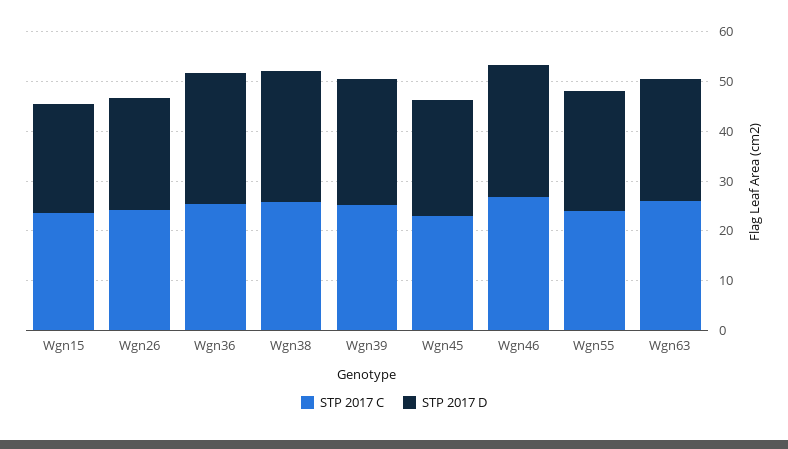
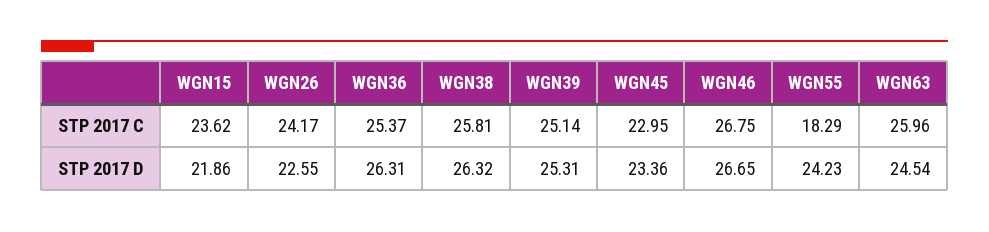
STP 2017 C, Wgn55: 24 -> 18.29

